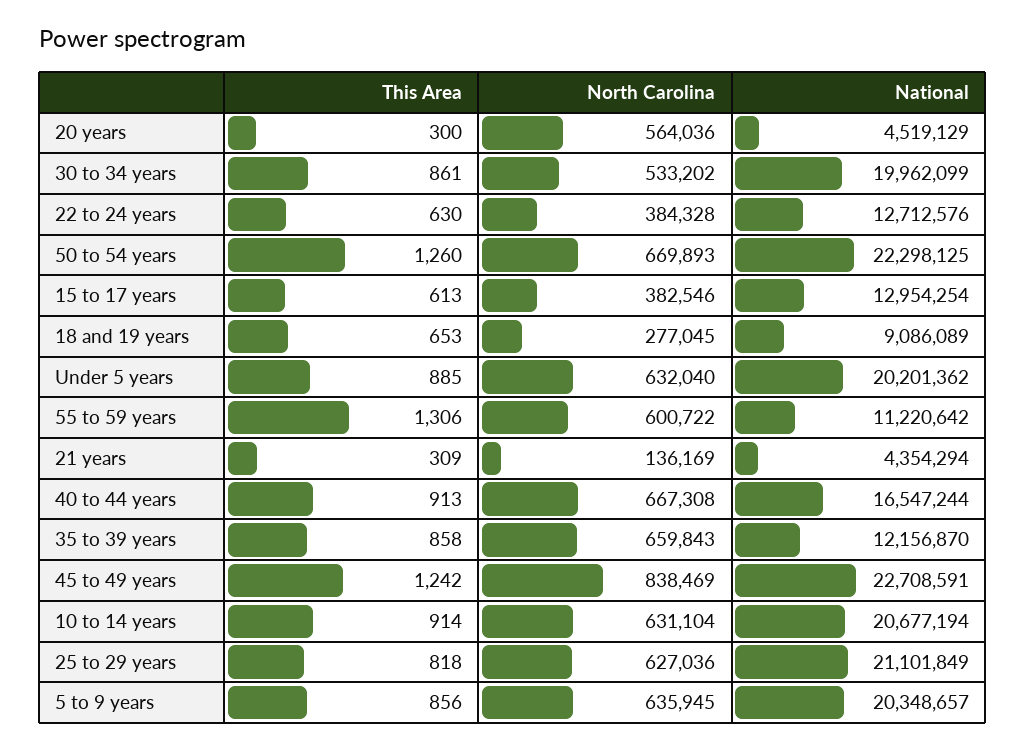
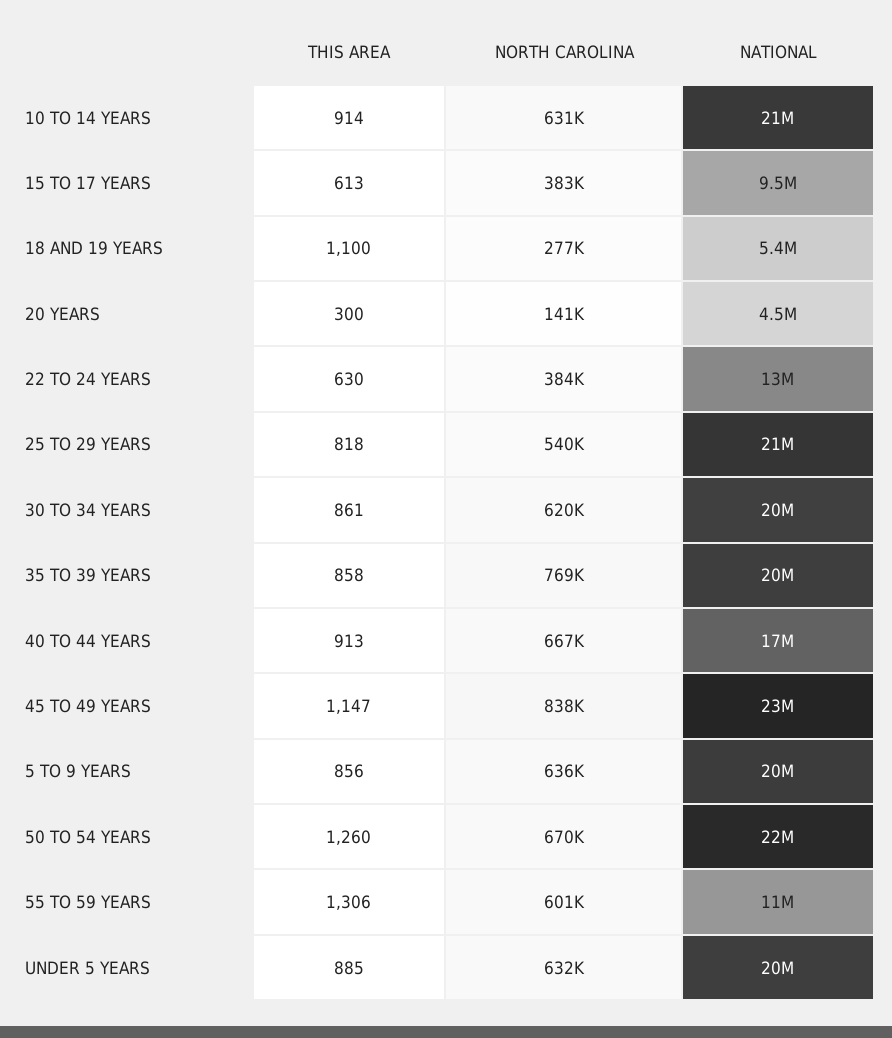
North Carolina, 20 years: 564036 -> 141000
North Carolina, 30 to 34 years: 533202 -> 620000
National, 15 to 17 years: 12954254 -> 9500000
This Area, 18 and 19 years: 653 -> 1100
National, 18 and 19 years: 9086089 -> 5400000
This Area, 21 years: 309 -> none
North Carolina, 21 years: 136169 -> none
National, 21 years: 4354294 -> none
North Carolina, 35 to 39 years: 659843 -> 769000
National, 35 to 39 years: 12156870 -> 20000000
This Area, 45 to 49 years: 1242 -> 1147
North Carolina, 25 to 29 years: 627036 -> 540000

